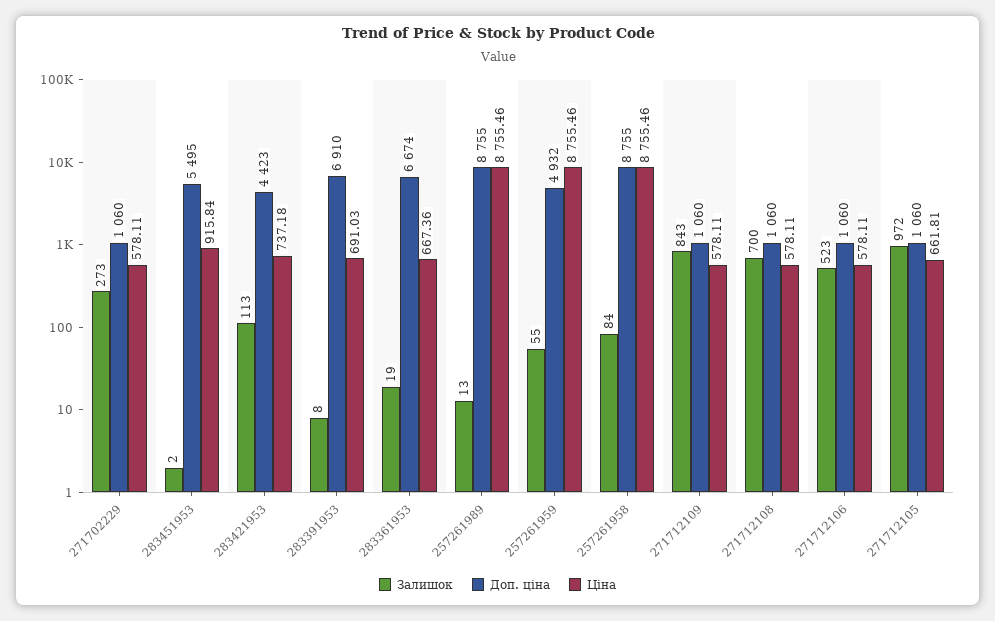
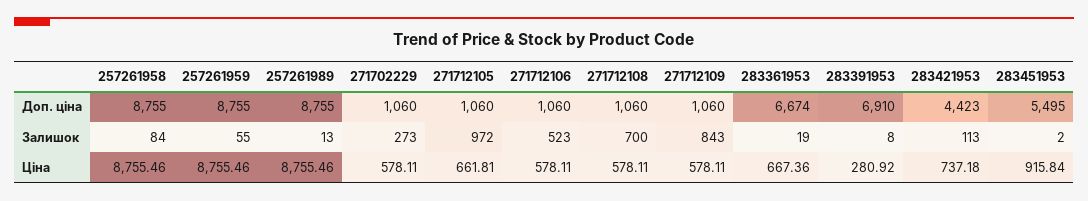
Ціна, 283391953: 691.03 -> 280.92
Доп. ціна, 257261959: 4932 -> 8755

